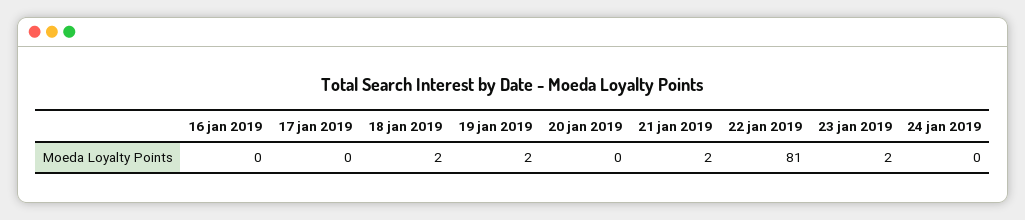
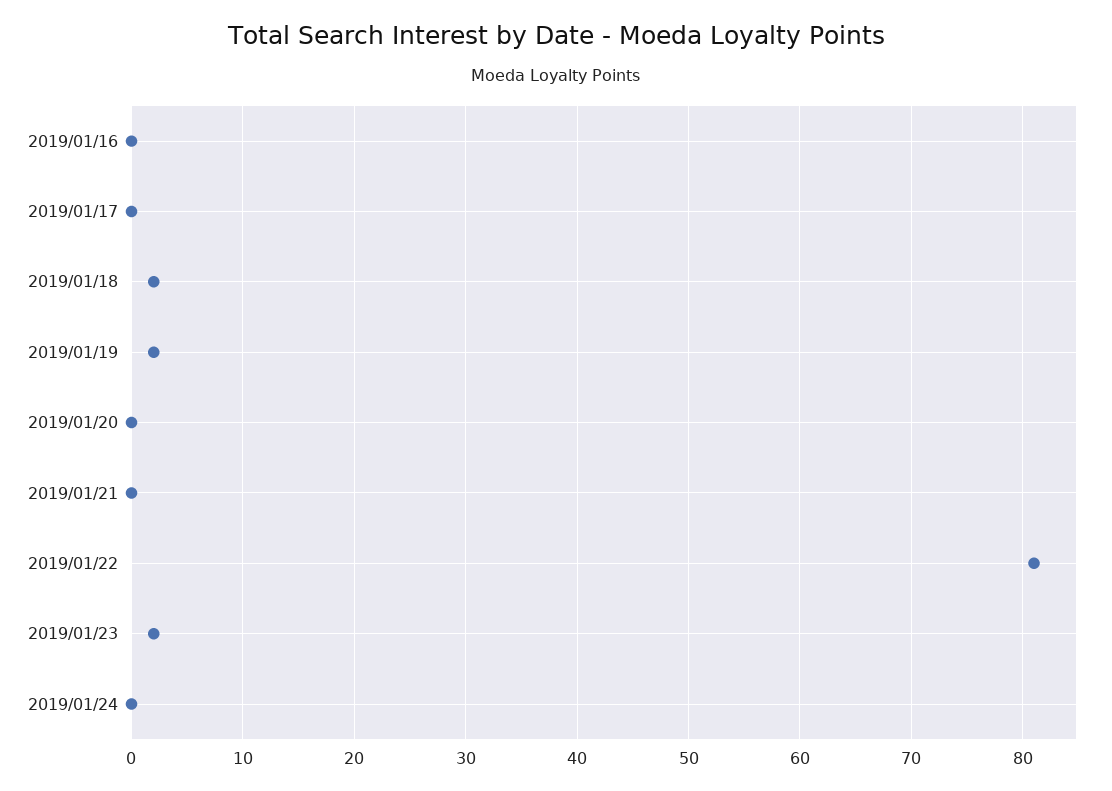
21 jan 2019: 2 -> 0

